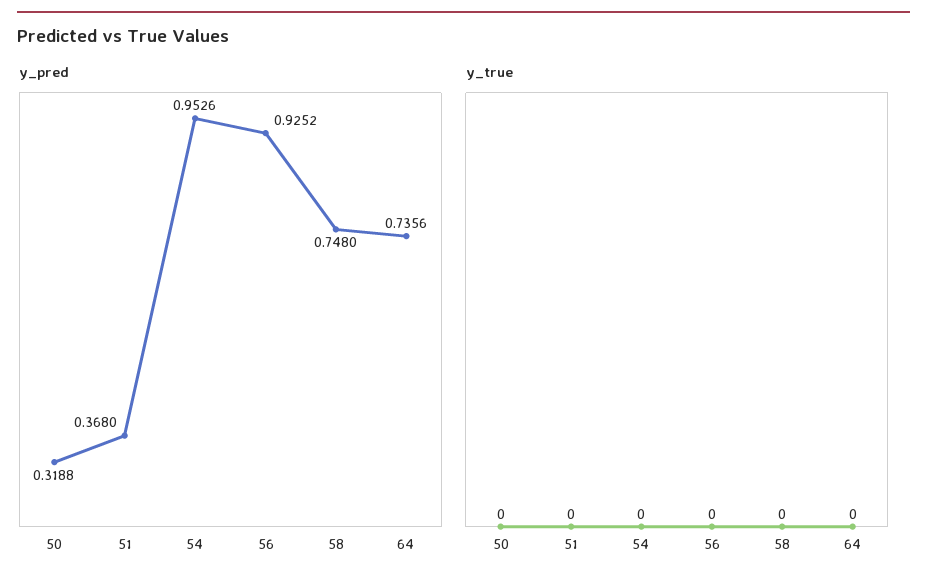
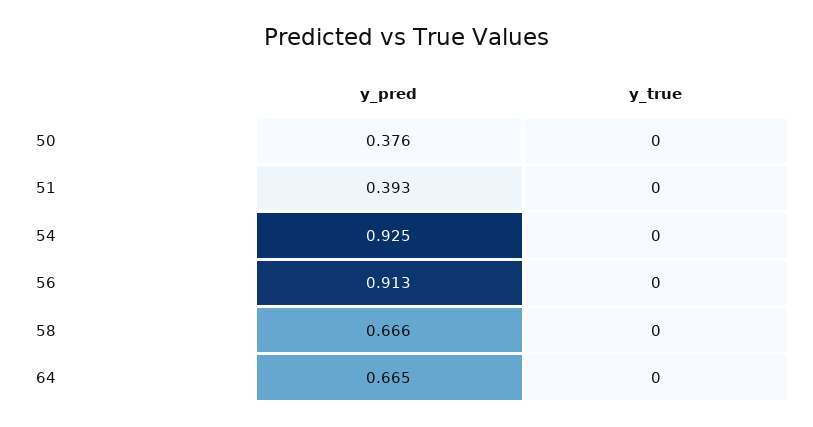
y_pred, 50: 0.3188 -> 0.376
y_pred, 51: 0.368 -> 0.393
y_pred, 54: 0.9526 -> 0.925
y_pred, 56: 0.9252 -> 0.913
y_pred, 58: 0.748 -> 0.666
y_pred, 64: 0.7356 -> 0.665

